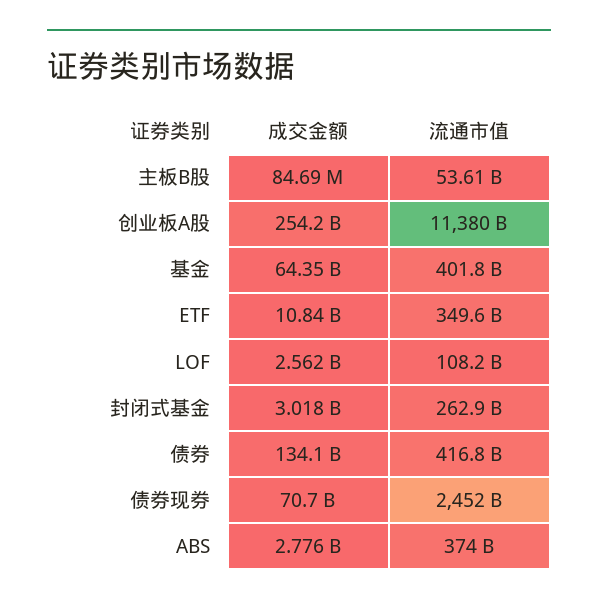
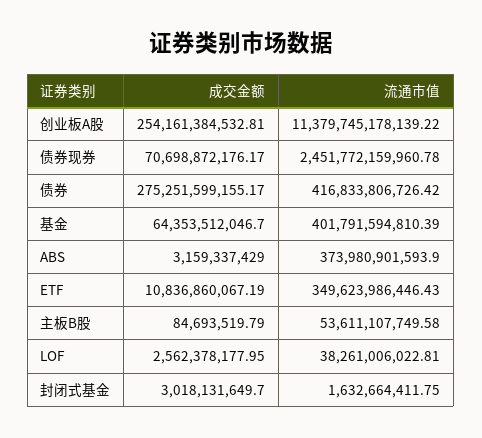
流通市值, LOF: 108200000000 -> 38261006022.81
流通市值, 封闭式基金: 262900000000 -> 1632664411.75
成交金额, 债券: 134100000000 -> 275251599155.17
成交金额, ABS: 2776000000 -> 3159337429

